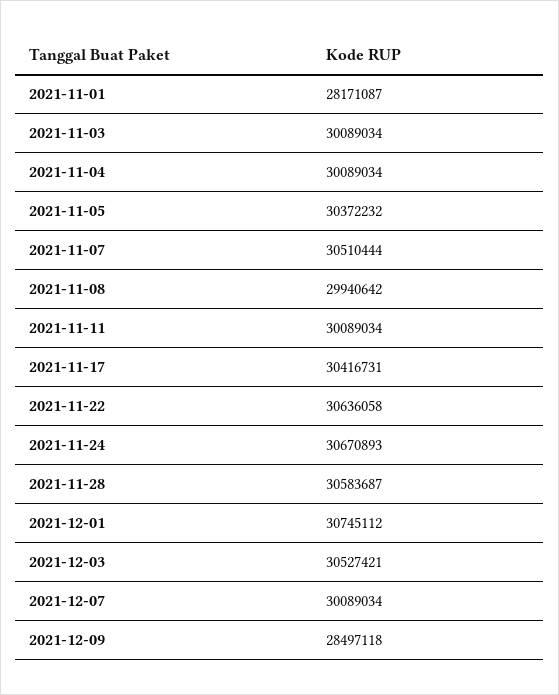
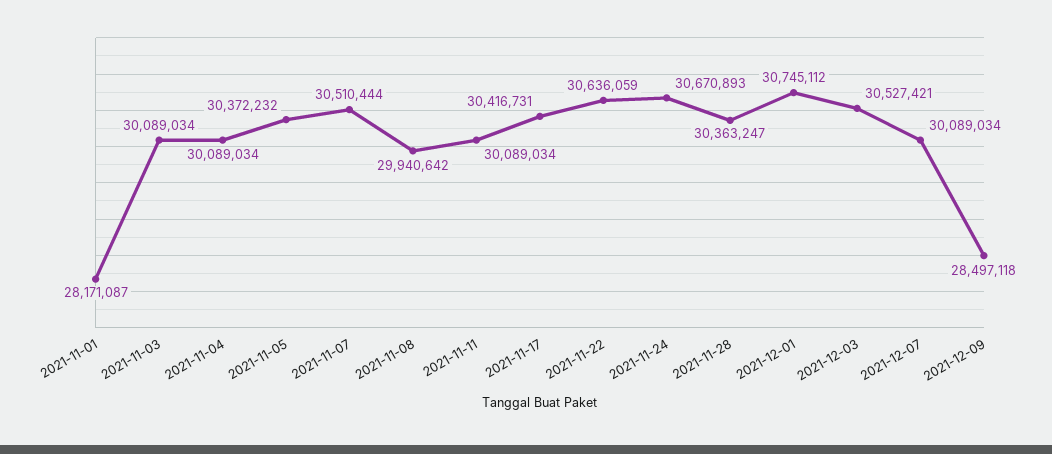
2021-11-22: 30636058 -> 30636059
2021-11-28: 30583687 -> 30363247

